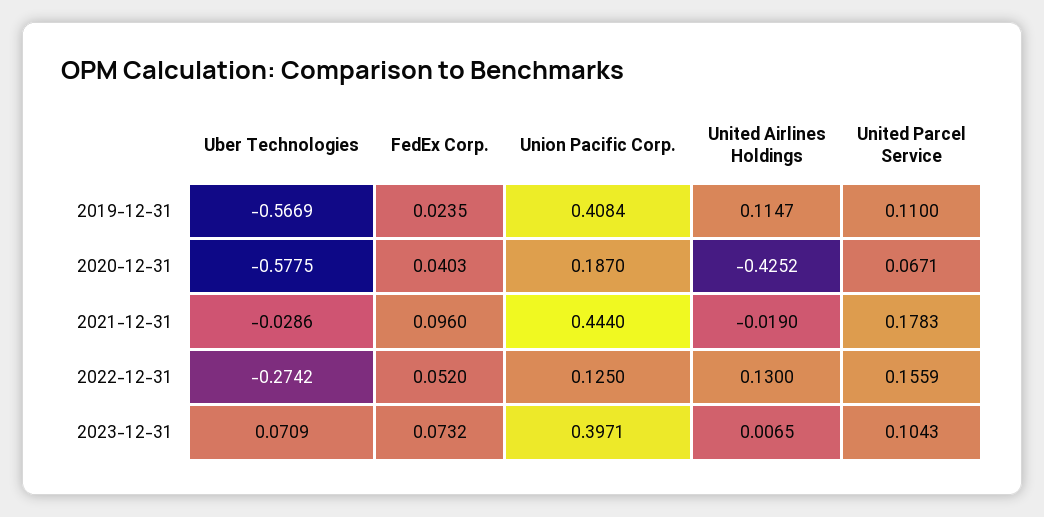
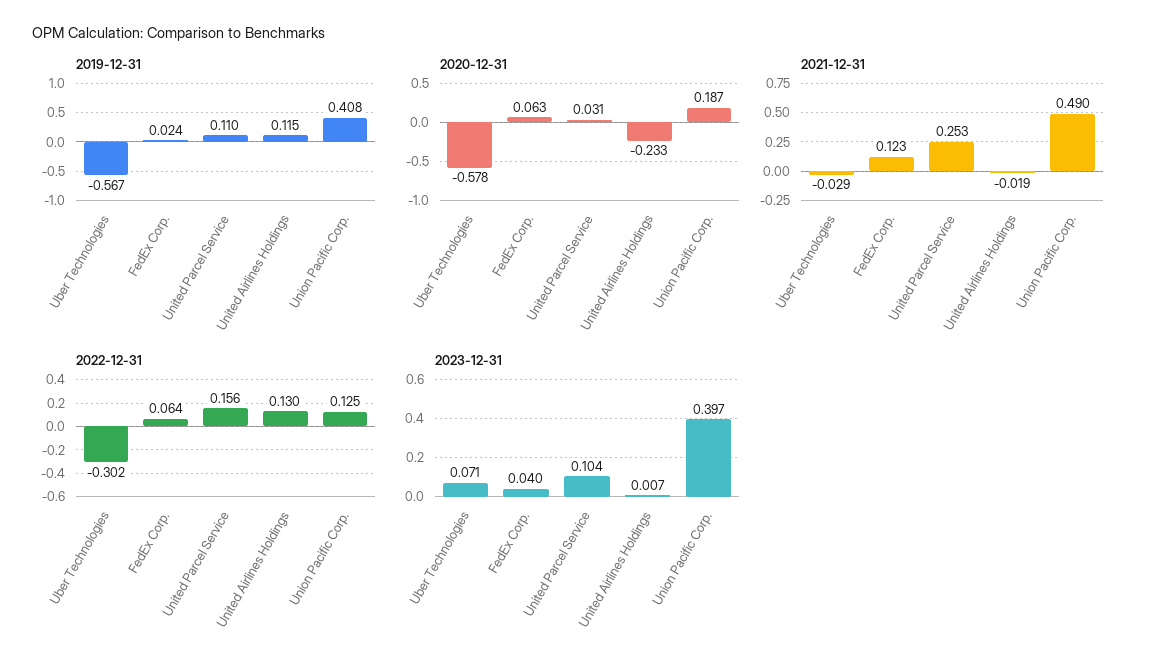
2020-12-31, FedEx Corp.: 0.0403 -> 0.063
2020-12-31, United Airlines Holdings: -0.4252 -> -0.233
2020-12-31, United Parcel Service: 0.0671 -> 0.031
2021-12-31, FedEx Corp.: 0.096 -> 0.123
2021-12-31, Union Pacific Corp.: 0.444 -> 0.49
2021-12-31, United Parcel Service: 0.1783 -> 0.253
2022-12-31, Uber Technologies: -0.2742 -> -0.302
2022-12-31, FedEx Corp.: 0.052 -> 0.064
2023-12-31, FedEx Corp.: 0.0732 -> 0.04

